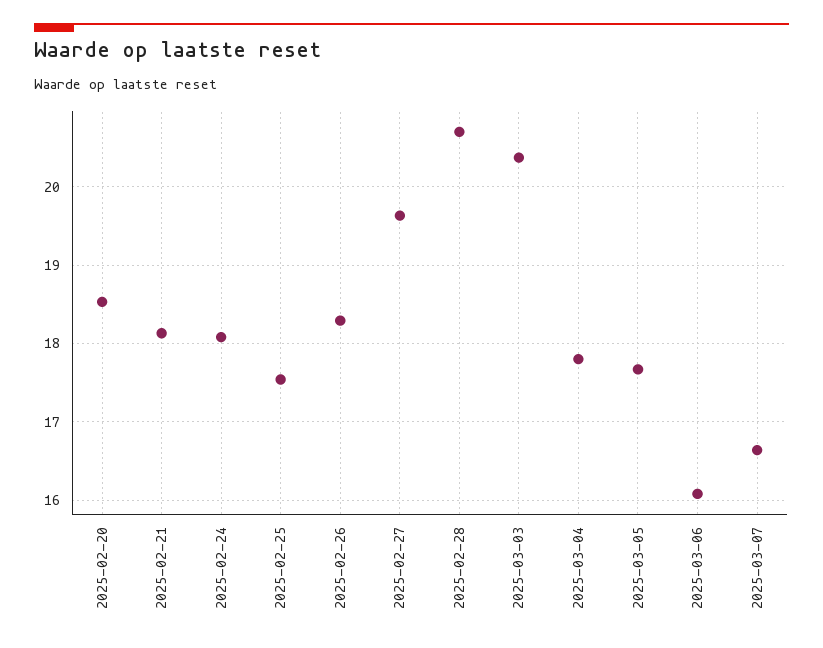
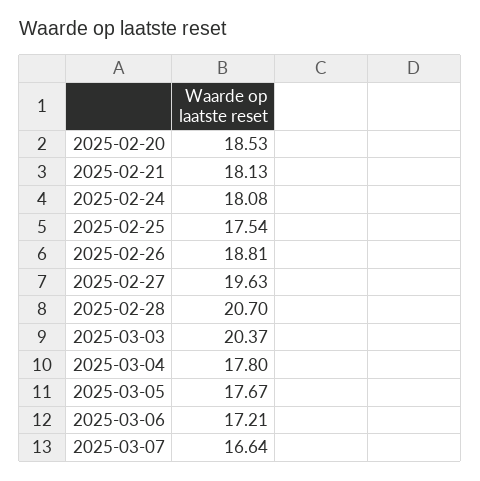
2025-02-26: 18.3 -> 18.81
2025-03-06: 16.1 -> 17.21

